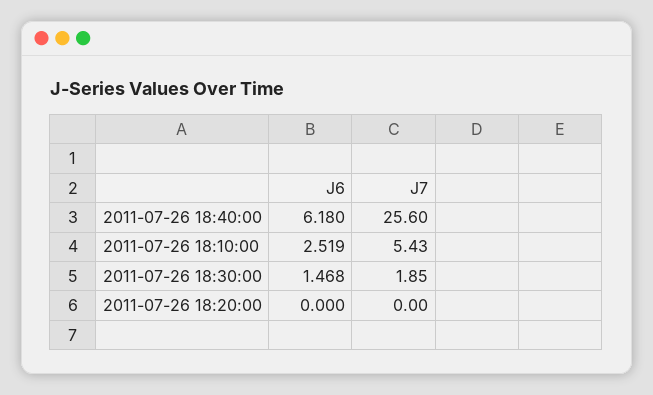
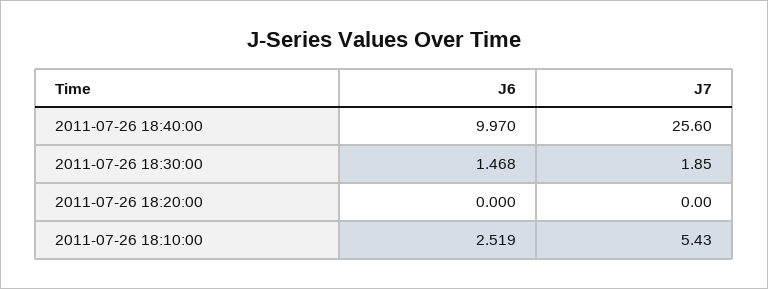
J6, 2011-07-26 18:40:00: 6.18 -> 9.97

